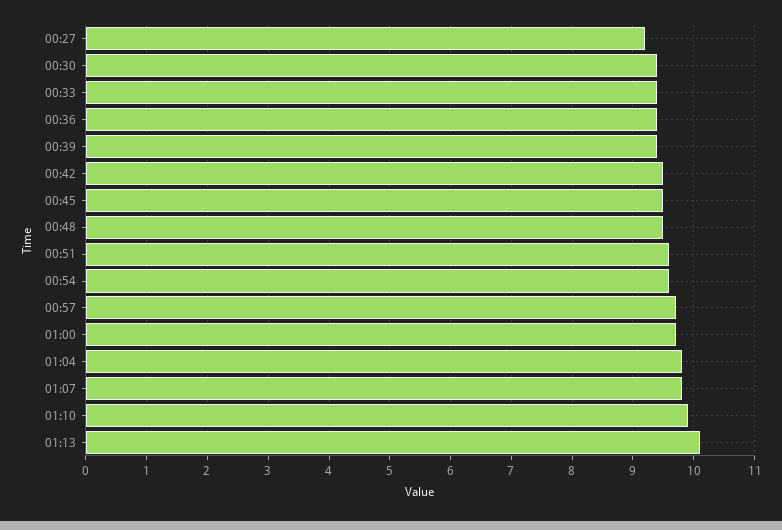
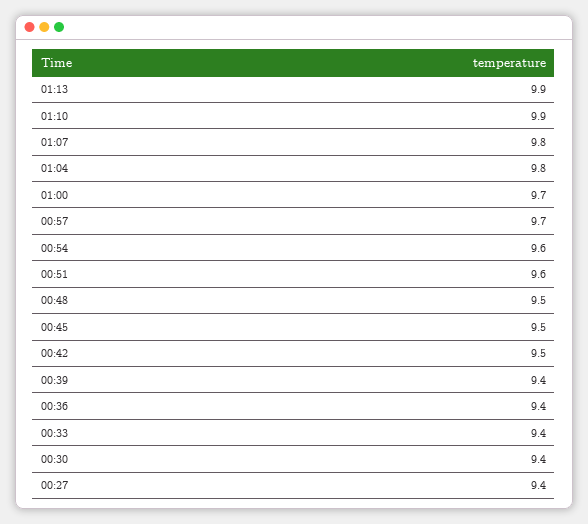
00:27: 9.2 -> 9.4
01:13: 10.1 -> 9.9

